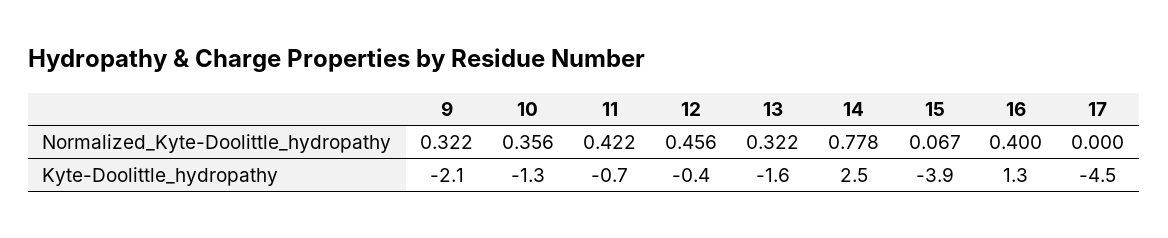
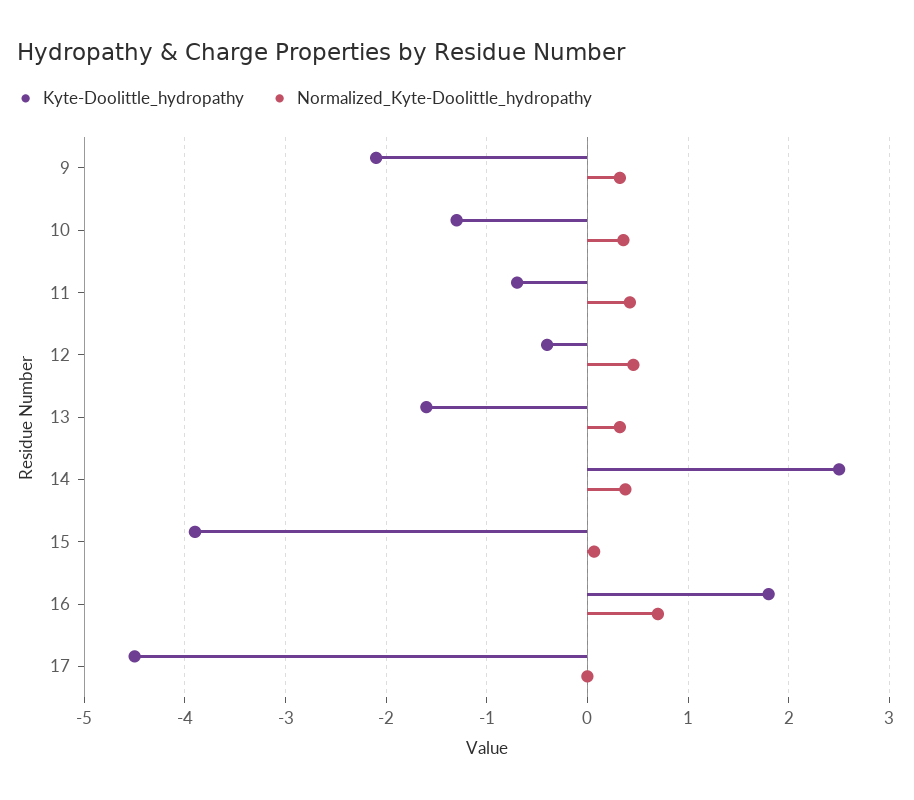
Normalized_Kyte-Doolittle_hydropathy, 14: 0.778 -> 0.4
Normalized_Kyte-Doolittle_hydropathy, 16: 0.4 -> 0.7
Kyte-Doolittle_hydropathy, 16: 1.3 -> 1.8

